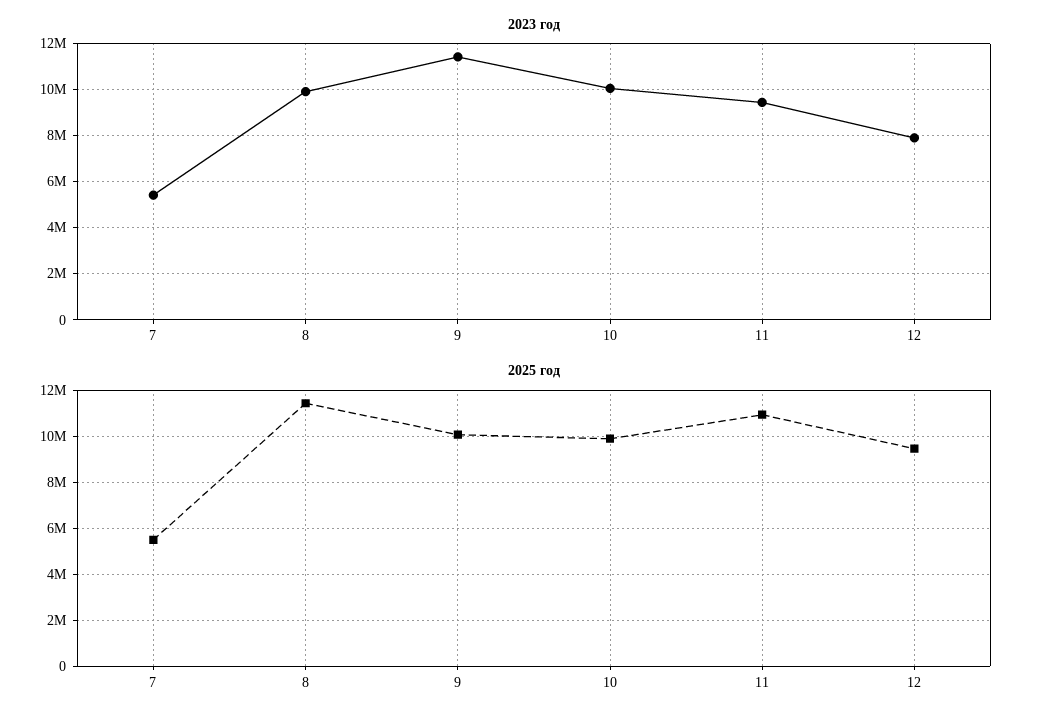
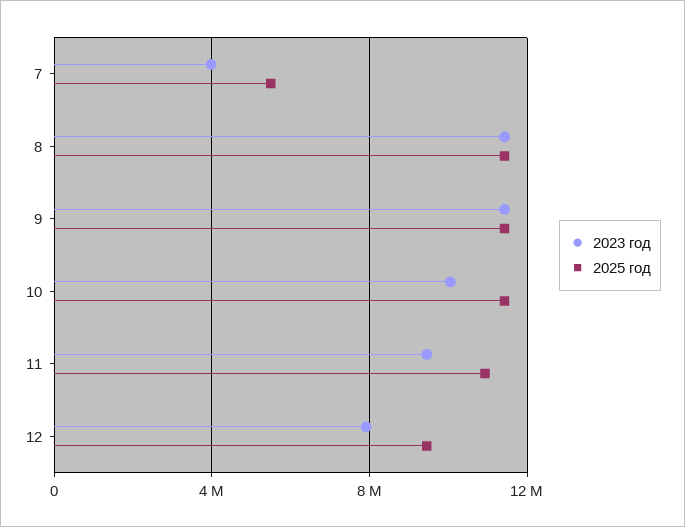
2023 год, 7: 5500000 -> 4000000
2023 год, 8: 10000000 -> 11500000
2025 год, 9: 10000000 -> 11500000
2025 год, 10: 10000000 -> 11500000

